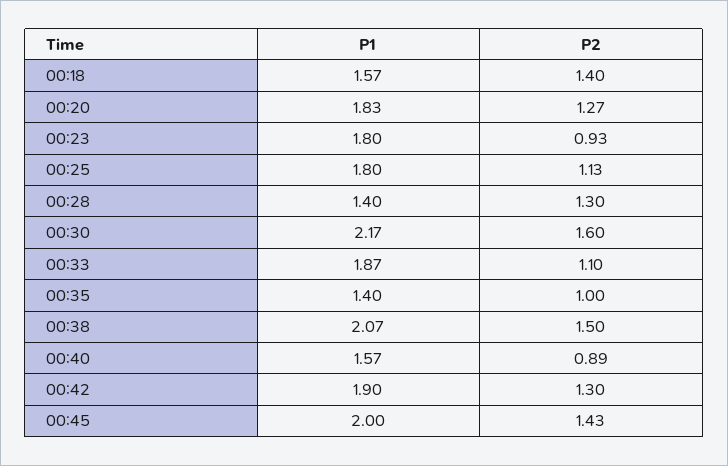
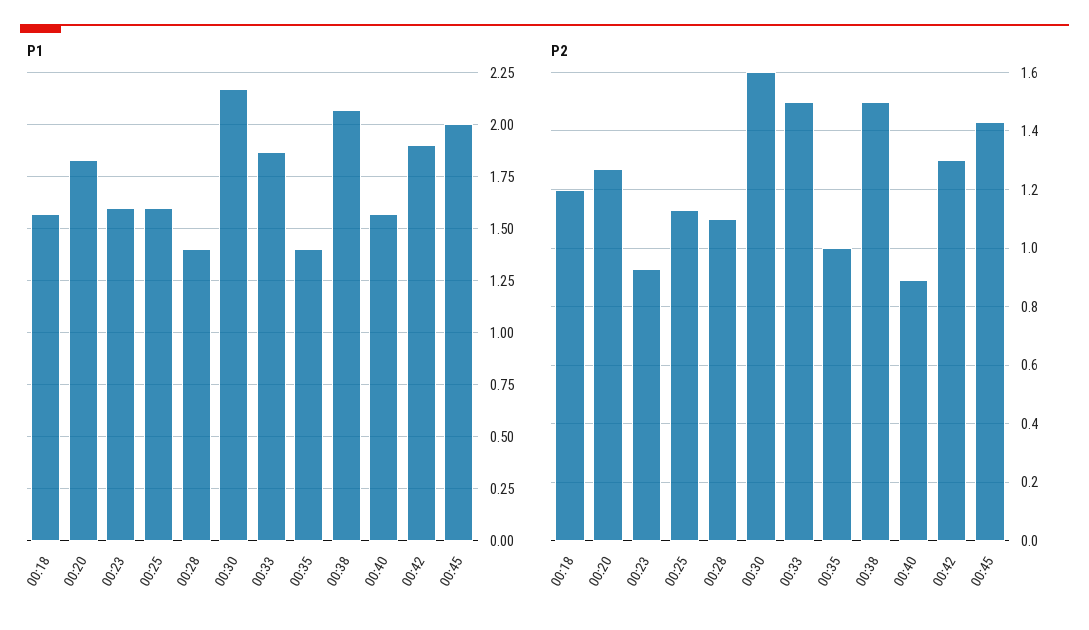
P2, 00:18: 1.4 -> 1.2
P1, 00:23: 1.8 -> 1.6
P1, 00:25: 1.8 -> 1.6
P2, 00:28: 1.3 -> 1.1
P2, 00:33: 1.1 -> 1.5

